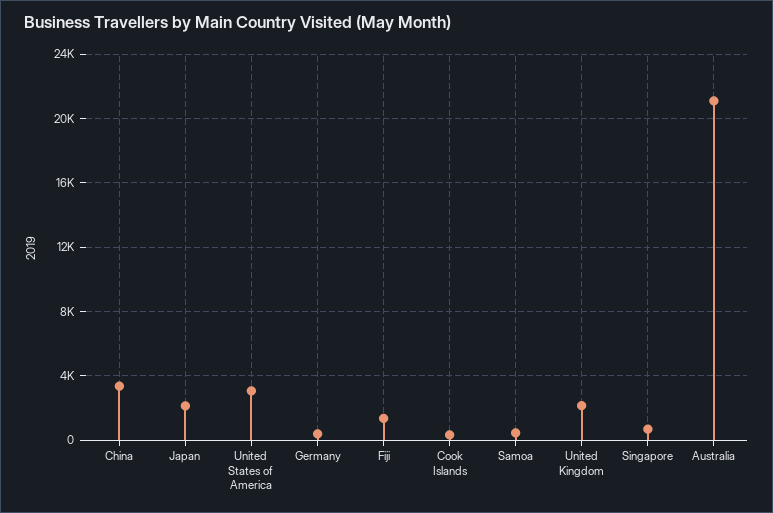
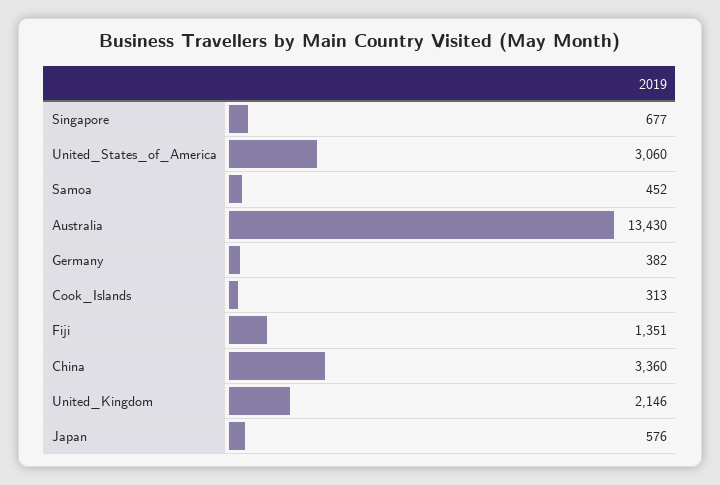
Japan: 2000 -> 576
Australia: 21000 -> 13430

